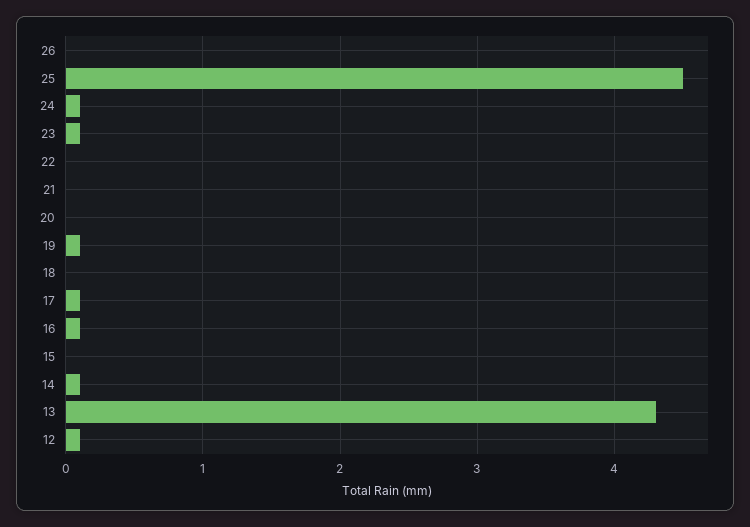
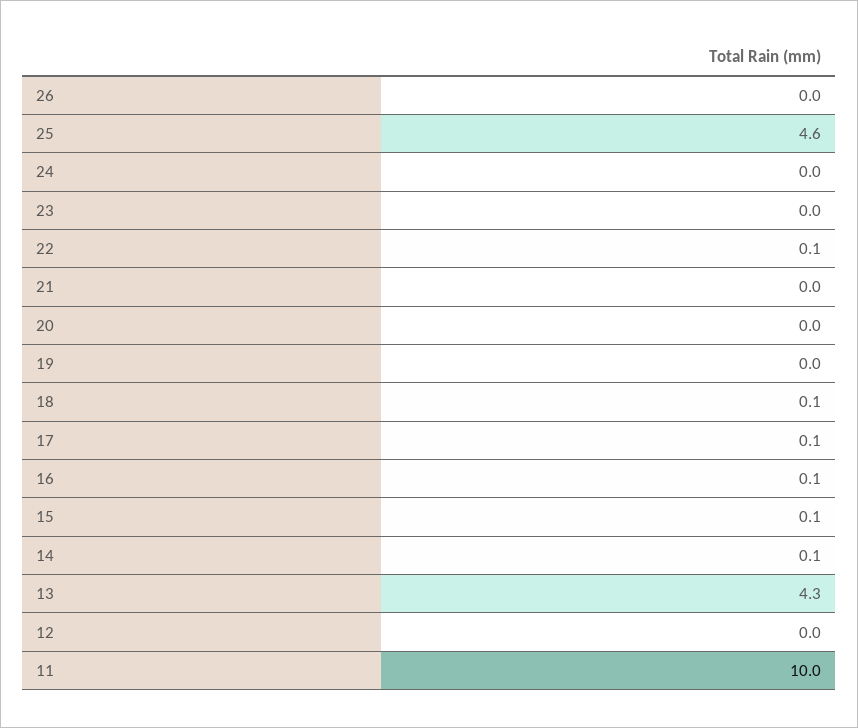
25: 4.5 -> 4.6
24: 0.1 -> 0
23: 0.1 -> 0
22: 0 -> 0.1
19: 0.1 -> 0
18: 0 -> 0.1
15: 0 -> 0.1
12: 0.1 -> 0
11: none -> 10

